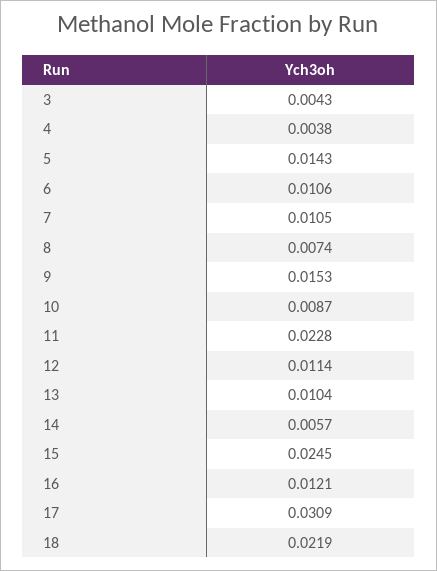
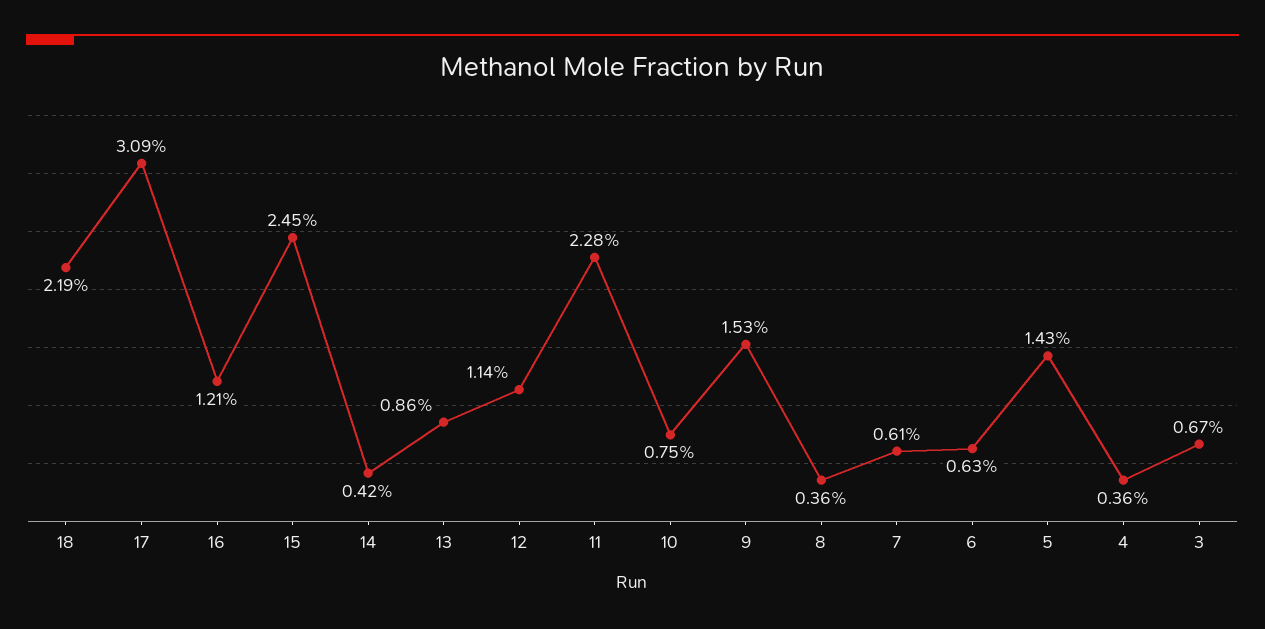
3: 0.0043 -> 0.0067
4: 0.0038 -> 0.0036
6: 0.0106 -> 0.0063
7: 0.0105 -> 0.0061
8: 0.0074 -> 0.0036
10: 0.0087 -> 0.0075
13: 0.0104 -> 0.0086
14: 0.0057 -> 0.0042

